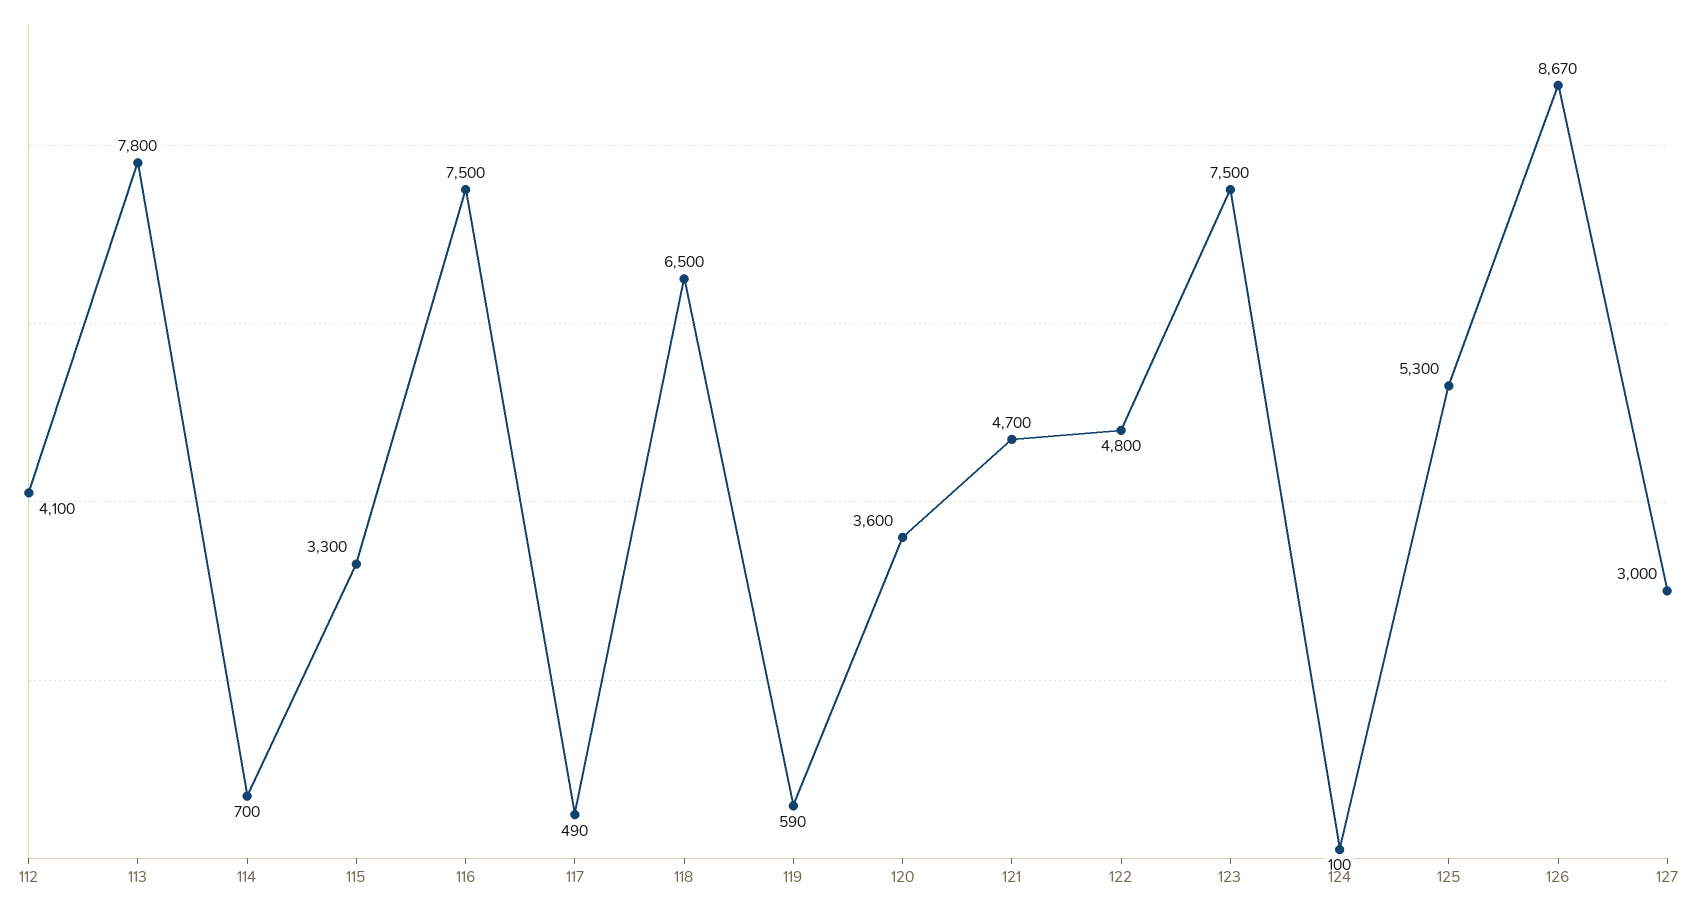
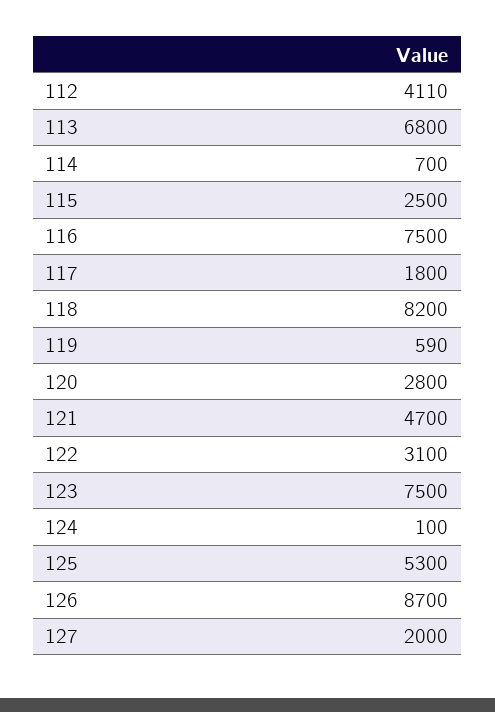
112: 4100 -> 4110
113: 7800 -> 6800
115: 3300 -> 2500
117: 490 -> 1800
118: 6500 -> 8200
120: 3600 -> 2800
122: 4800 -> 3100
126: 8670 -> 8700
127: 3000 -> 2000

